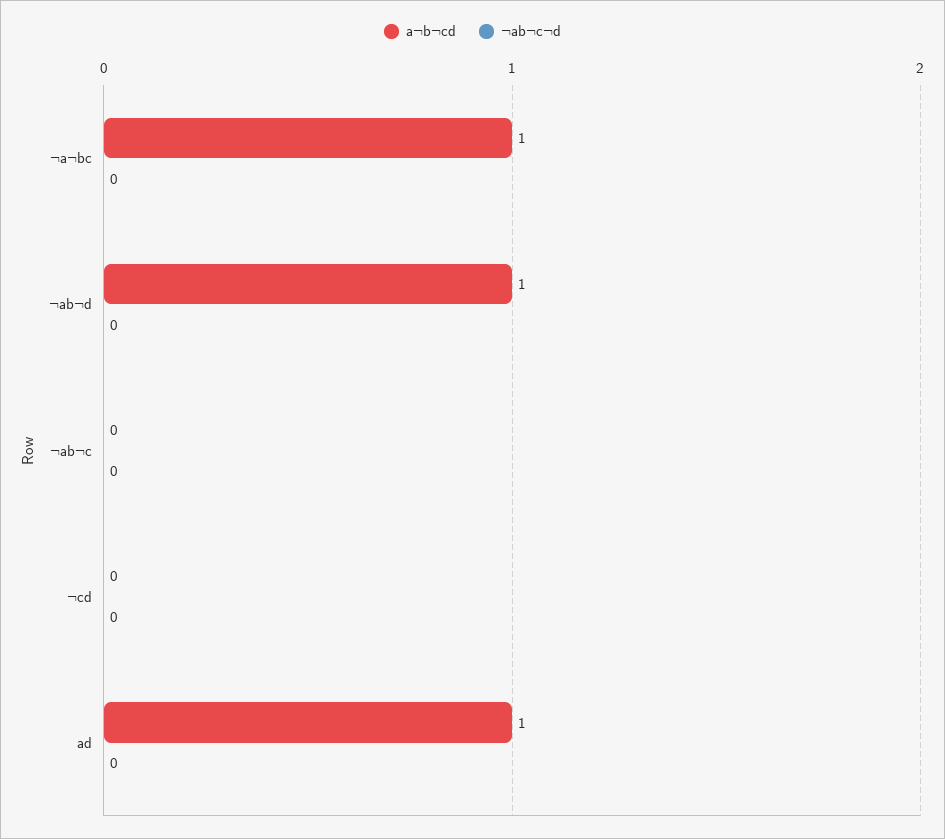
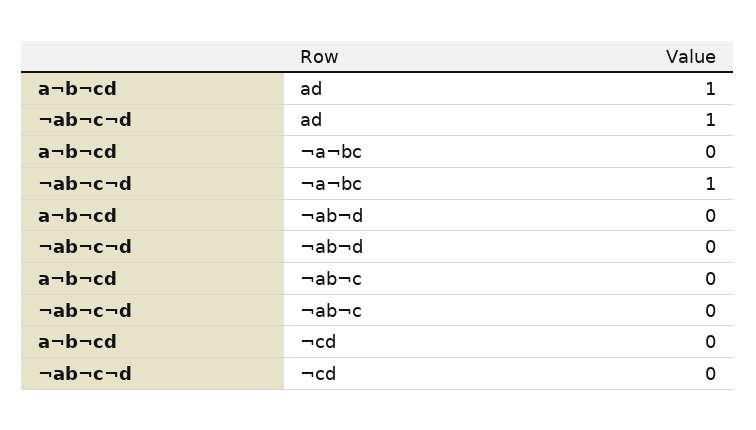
a¬b¬cd, ¬a¬bc: 1 -> 0
¬ab¬c¬d, ¬a¬bc: 0 -> 1
a¬b¬cd, ¬ab¬d: 1 -> 0
¬ab¬c¬d, ad: 0 -> 1

